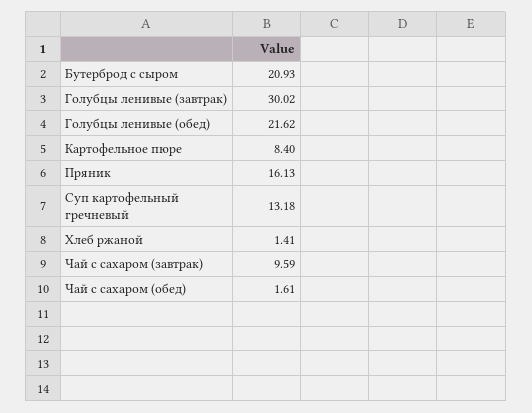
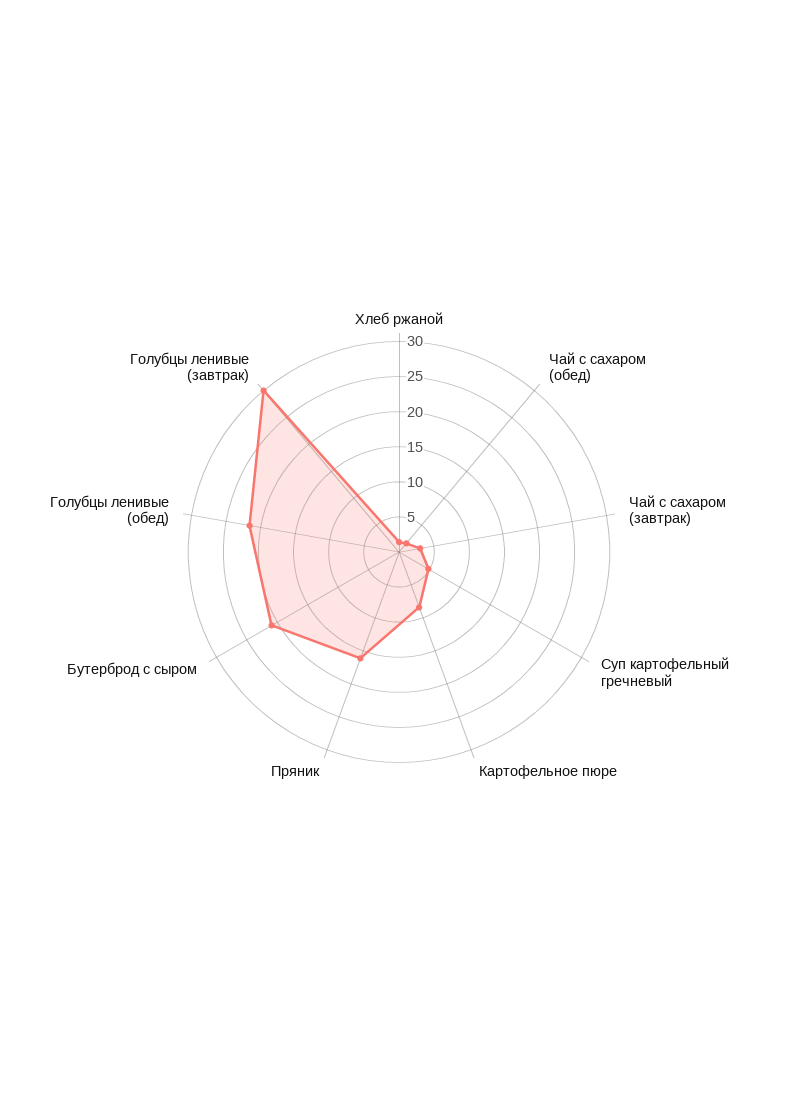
Суп картофельный гречневый: 13.18 -> 5
Чай с сахаром (завтрак): 9.59 -> 2.5

